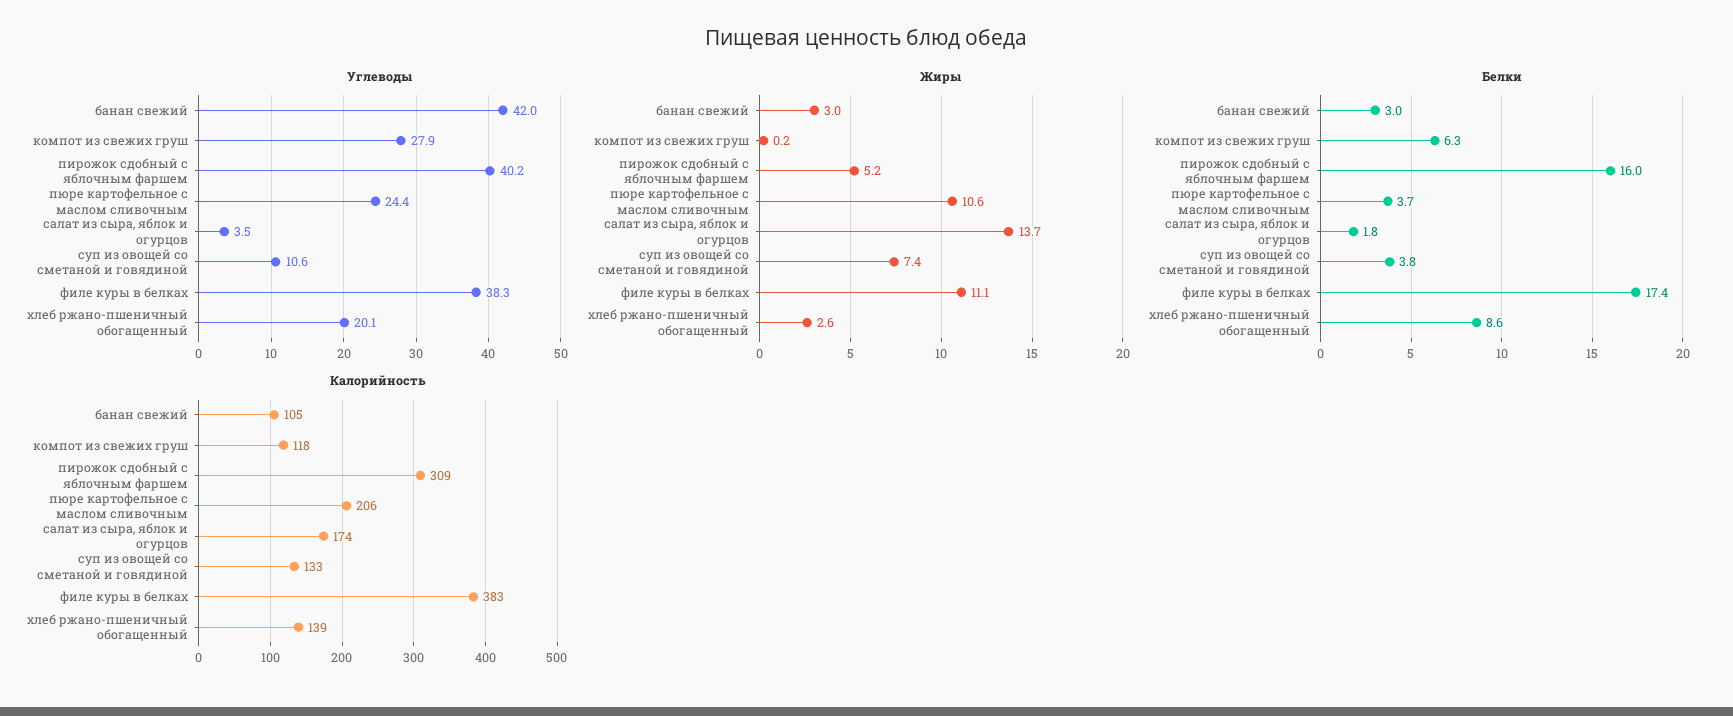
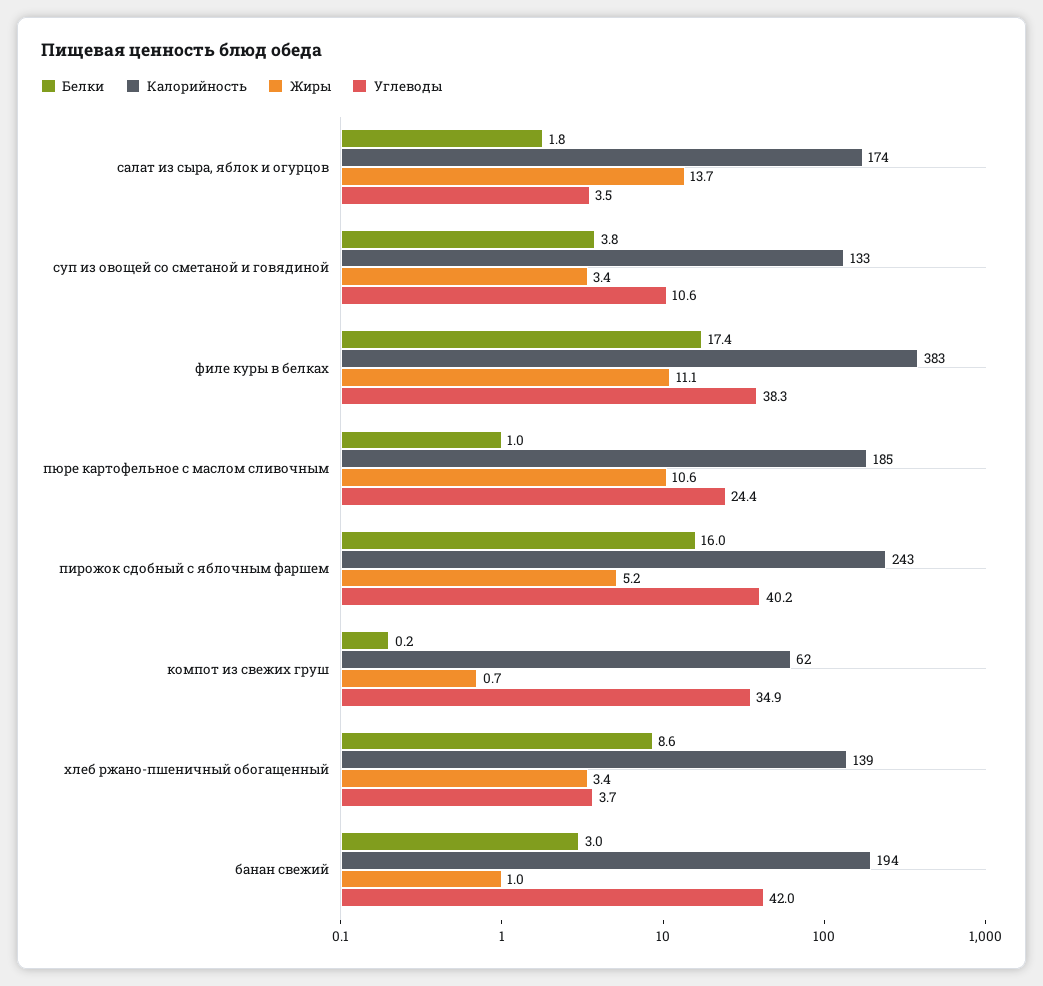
Углеводы, компот из свежих груш: 27.9 -> 34.9
Углеводы, хлеб ржано-пшеничный обогащенный: 20.1 -> 3.7
Жиры, банан свежий: 3 -> 1
Жиры, компот из свежих груш: 0.2 -> 0.7
Жиры, суп из овощей со сметаной и говядиной: 7.4 -> 3.4
Жиры, хлеб ржано-пшеничный обогащенный: 2.6 -> 3.4
Белки, компот из свежих груш: 6.3 -> 0.2
Белки, пюре картофельное с маслом сливочным: 3.7 -> 1
Калорийность, банан свежий: 105 -> 194
Калорийность, компот из свежих груш: 118 -> 62
Калорийность, пирожок сдобный с яблочным фаршем: 309 -> 243
Калорийность, пюре картофельное с маслом сливочным: 206 -> 185

